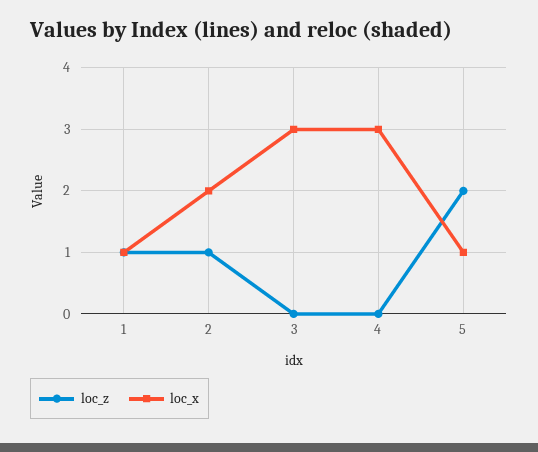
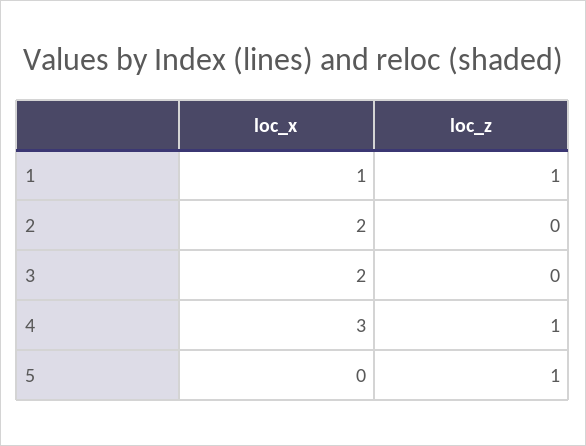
loc_z, 2: 1 -> 0
loc_x, 3: 3 -> 2
loc_z, 4: 0 -> 1
loc_z, 5: 2 -> 1
loc_x, 5: 1 -> 0

